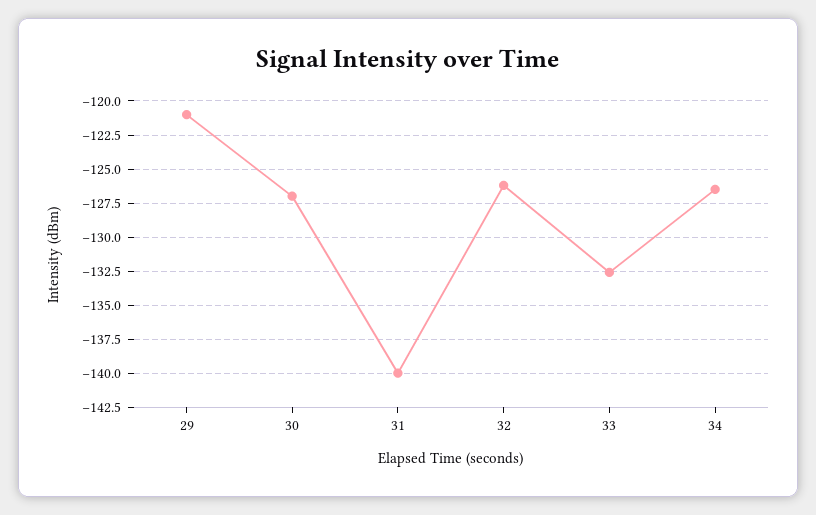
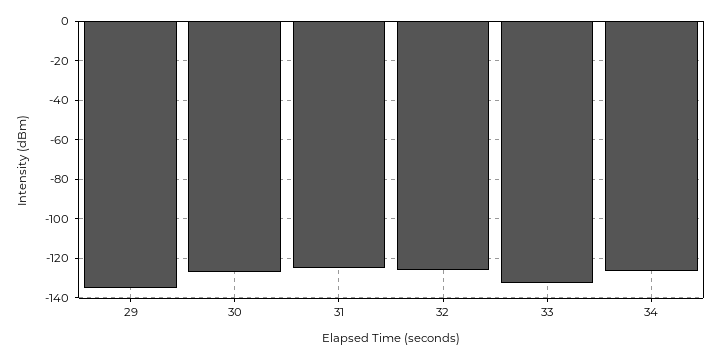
29: -121 -> -135
31: -140 -> -125

